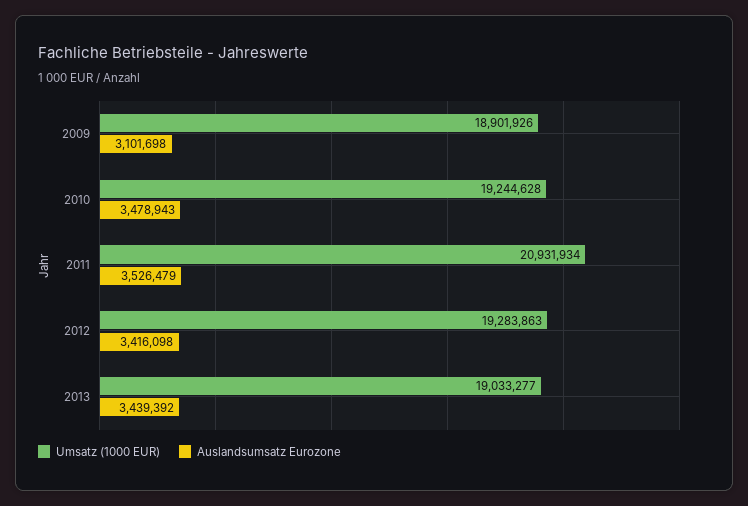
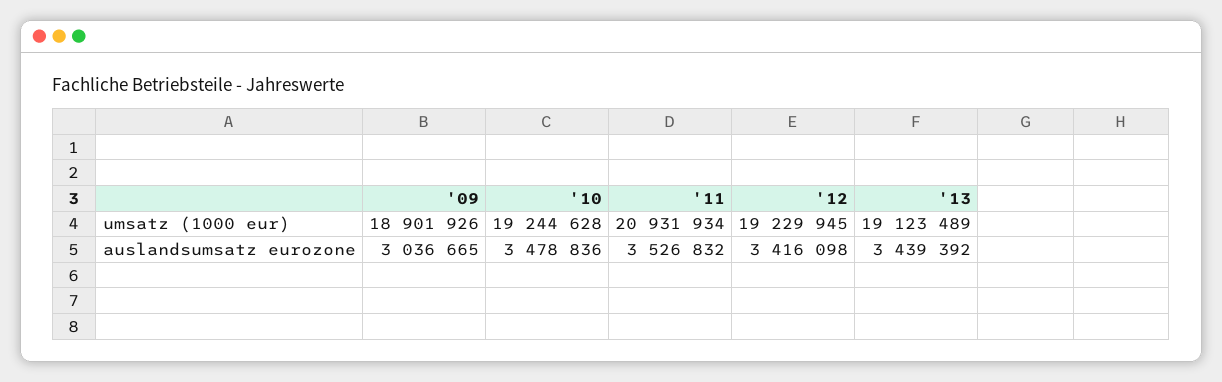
Auslandsumsatz Eurozone, 2009: 3101698 -> 3036665
Auslandsumsatz Eurozone, 2010: 3478943 -> 3478836
Auslandsumsatz Eurozone, 2011: 3526479 -> 3526832
Umsatz (1000 EUR), 2012: 19283863 -> 19229945
Umsatz (1000 EUR), 2013: 19033277 -> 19123489

